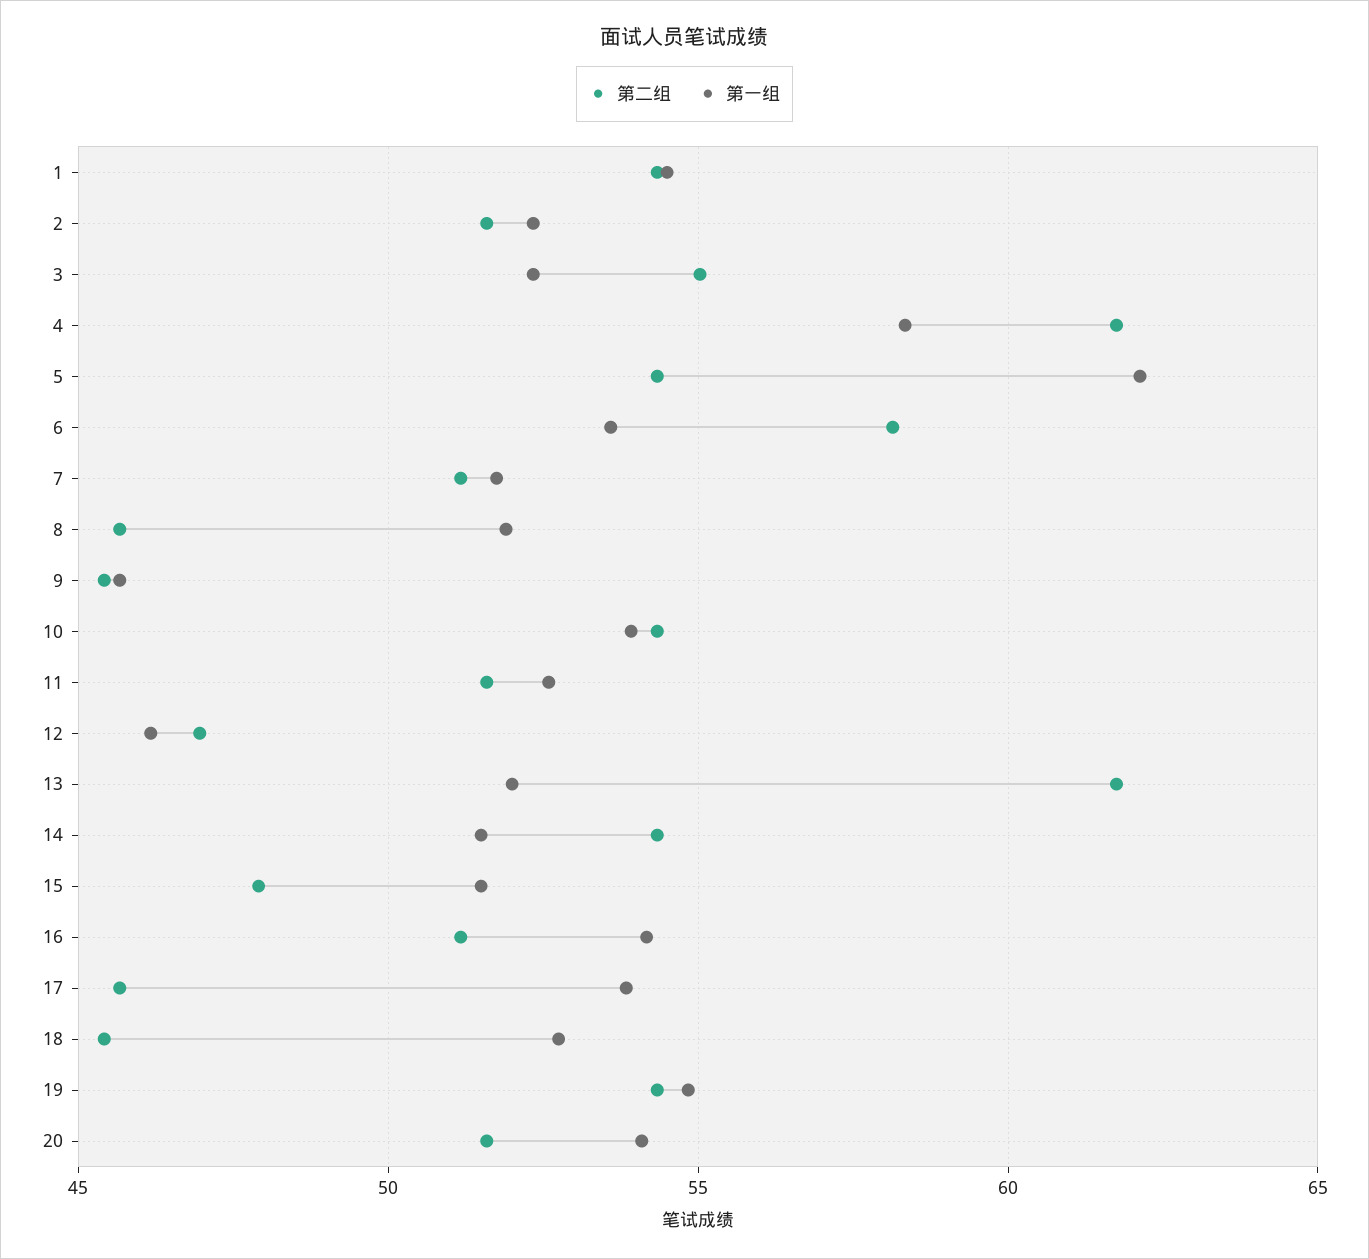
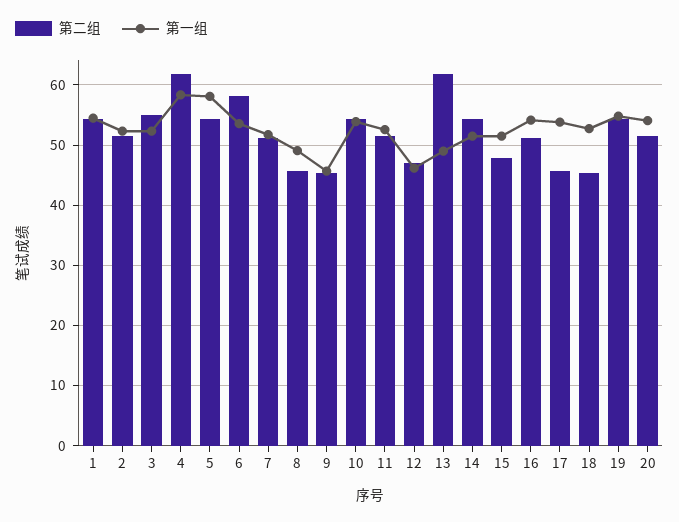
第一组, 5: 62 -> 58
第一组, 8: 52 -> 49
第一组, 13: 52 -> 49

